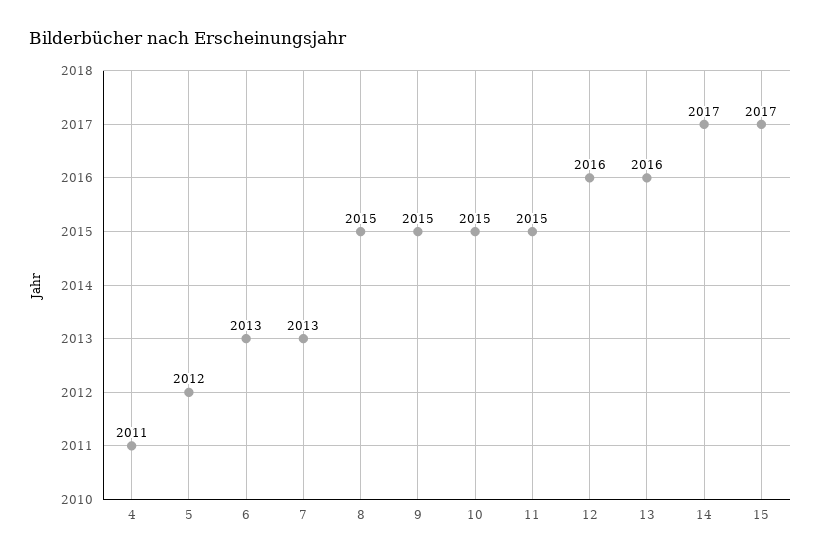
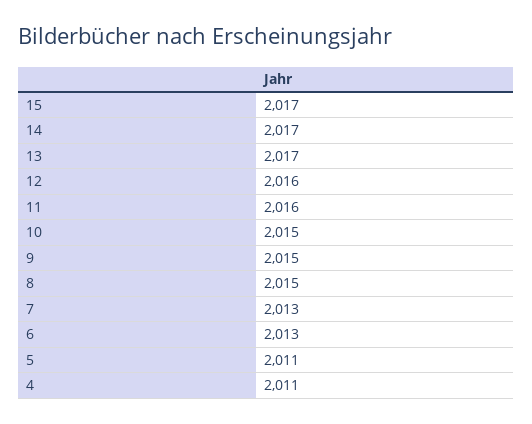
5: 2012 -> 2011
11: 2015 -> 2016
13: 2016 -> 2017

